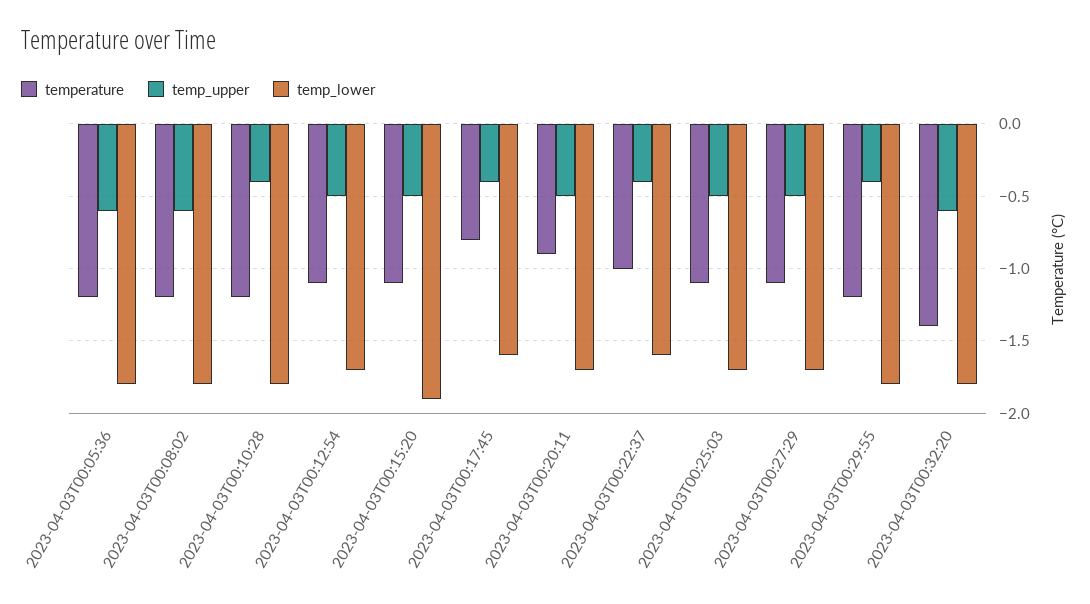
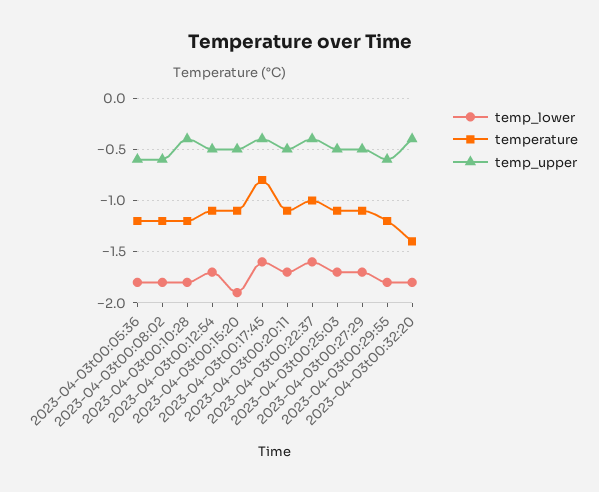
temperature, 2023-04-03T00:20:11: -0.9 -> -1.1
temp_upper, 2023-04-03T00:29:55: -0.4 -> -0.6
temp_upper, 2023-04-03T00:32:20: -0.6 -> -0.4

